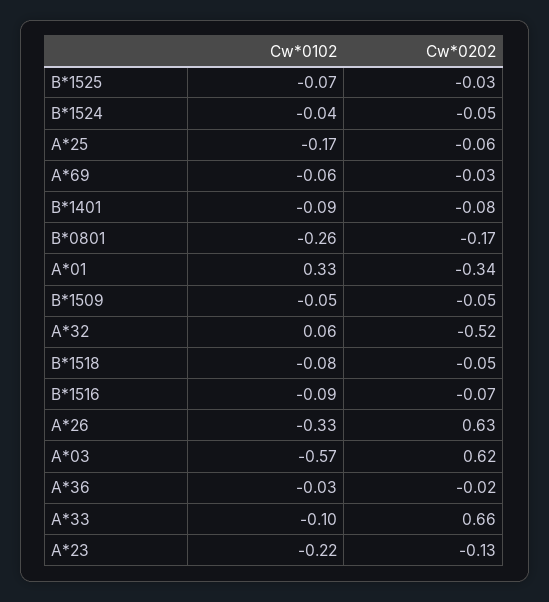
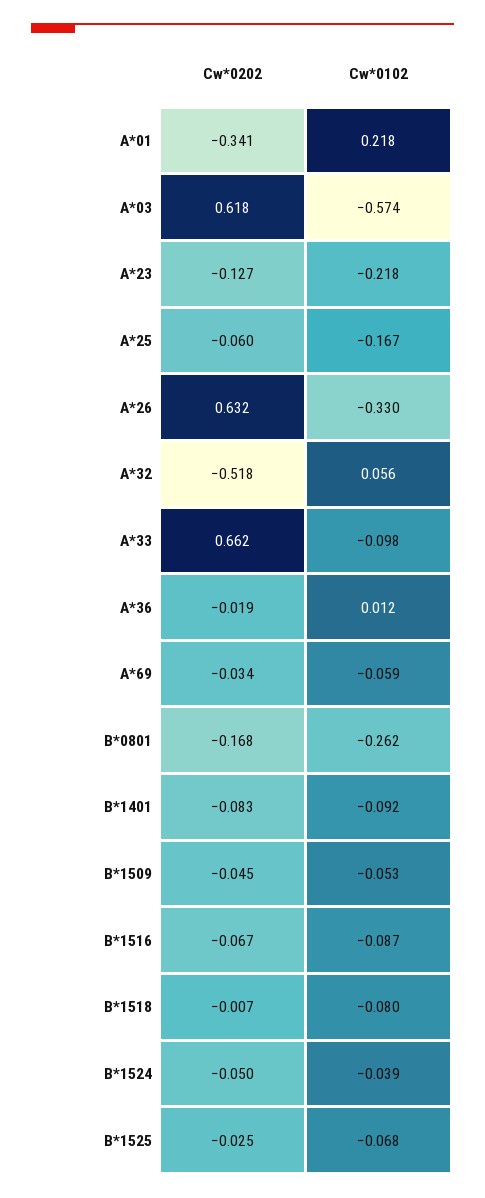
Cw*0102, A*01: 0.33 -> 0.218
Cw*0202, B*1518: -0.05 -> -0.007
Cw*0102, A*36: -0.03 -> 0.012

